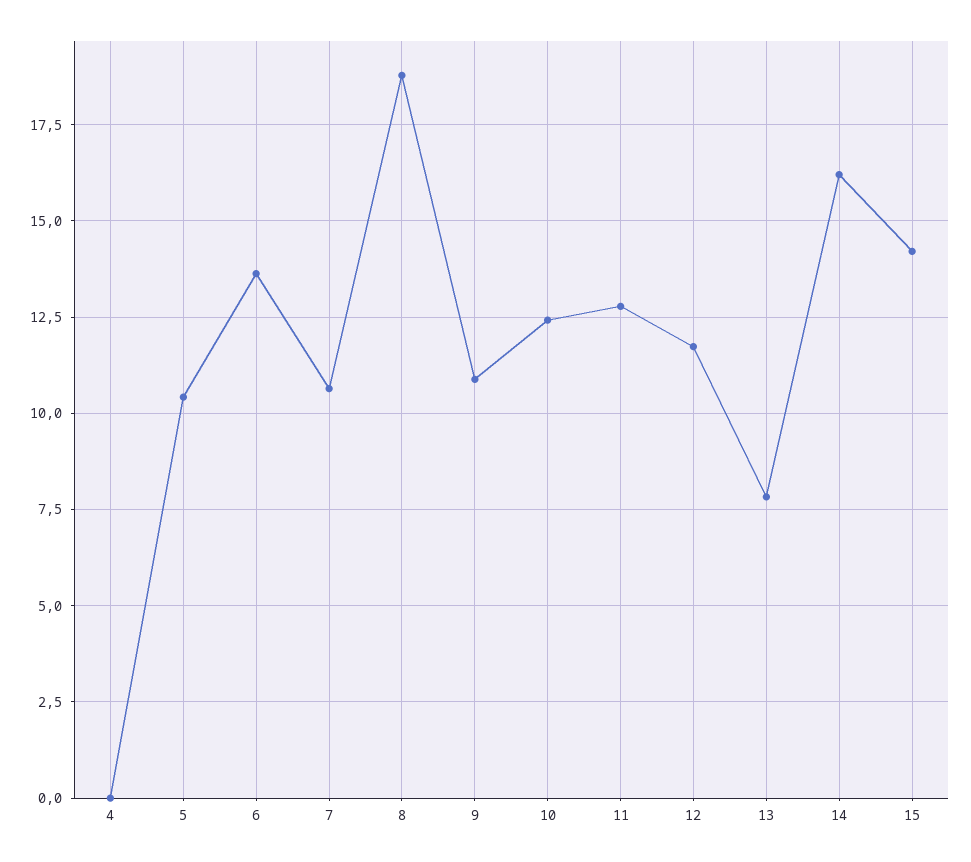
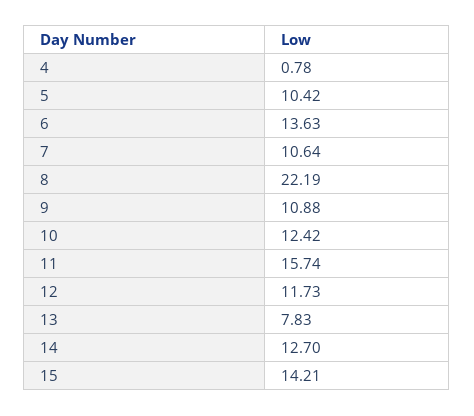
4: 0 -> 0.78
8: 18.75 -> 22.19
11: 12.75 -> 15.74
14: 16.25 -> 12.7

